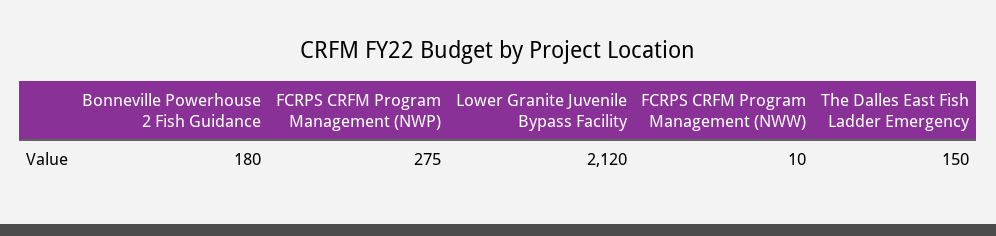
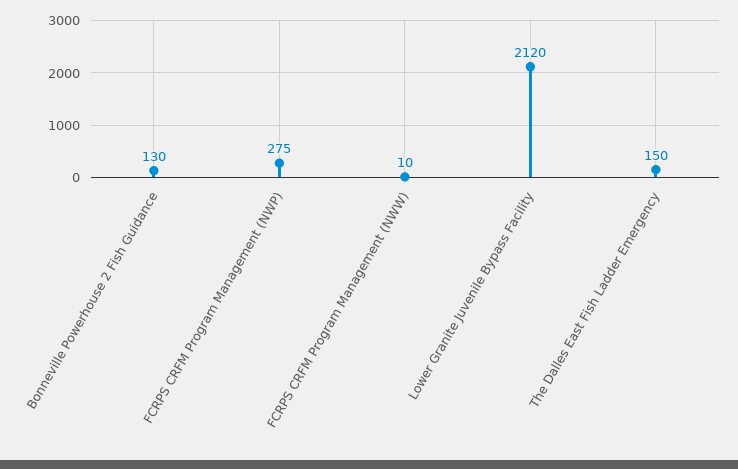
Bonneville Powerhouse 2 Fish Guidance: 180 -> 130

